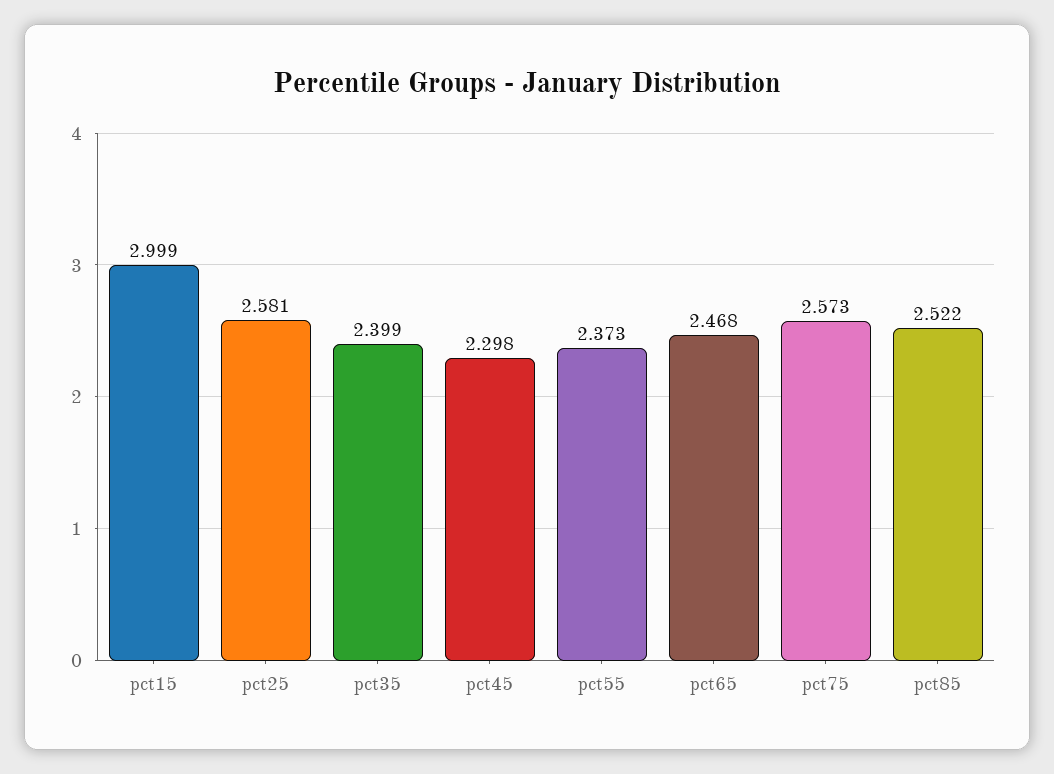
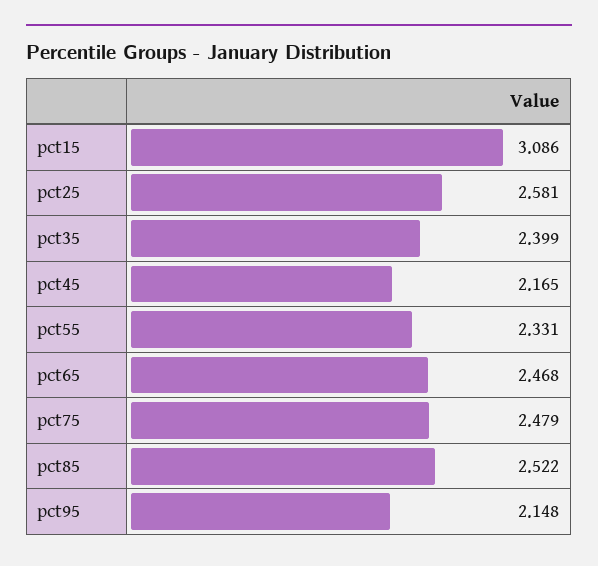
pct15: 2.999 -> 3.086
pct45: 2.298 -> 2.165
pct55: 2.373 -> 2.331
pct75: 2.573 -> 2.479
pct95: none -> 2.148

